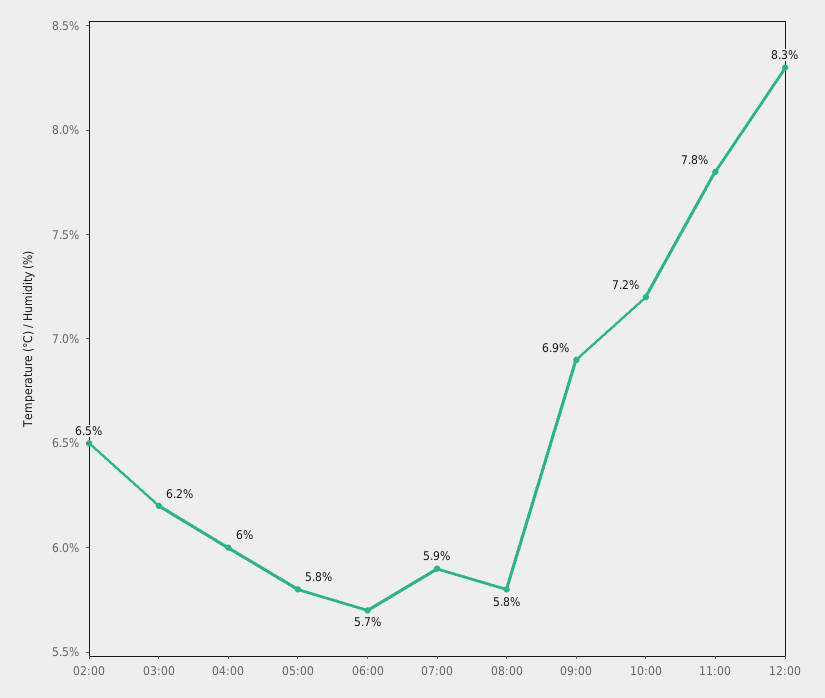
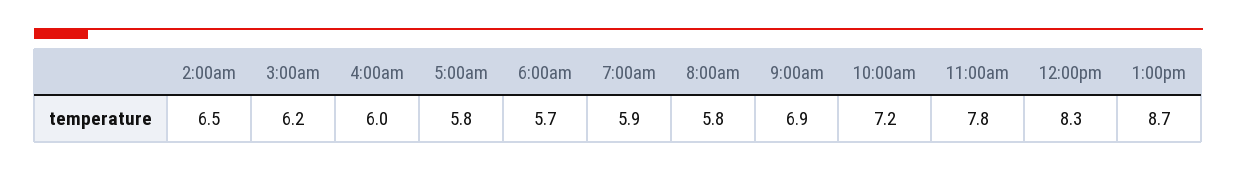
1:00pm: none -> 8.7

